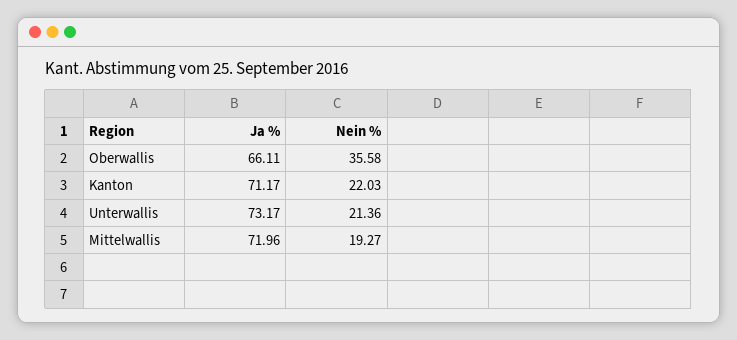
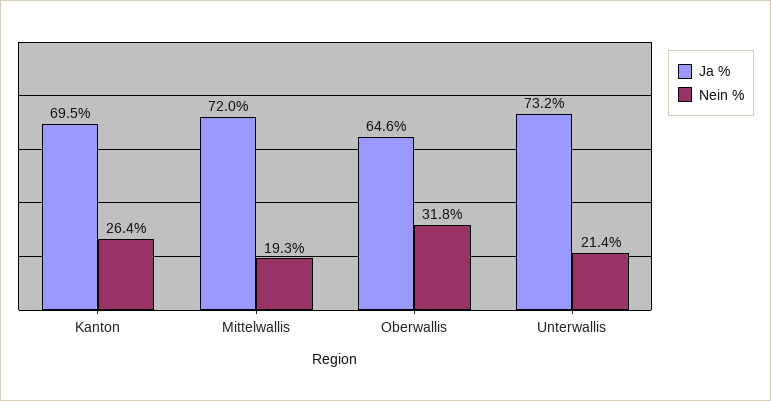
Ja %, Oberwallis: 66.11 -> 64.6
Nein %, Oberwallis: 35.58 -> 31.8
Ja %, Kanton: 71.17 -> 69.5
Nein %, Kanton: 22.03 -> 26.4

